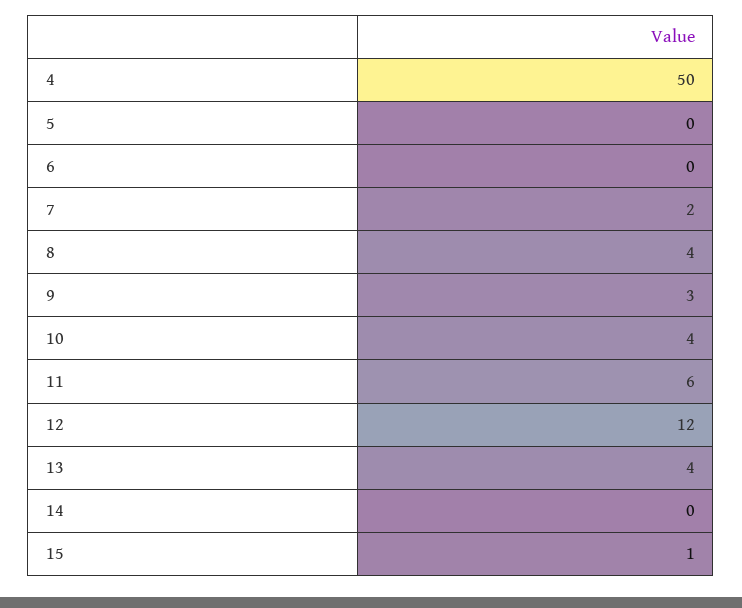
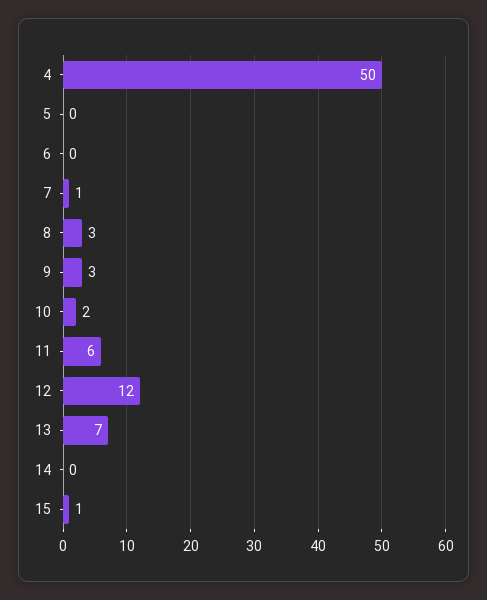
7: 2 -> 1
8: 4 -> 3
10: 4 -> 2
13: 4 -> 7

